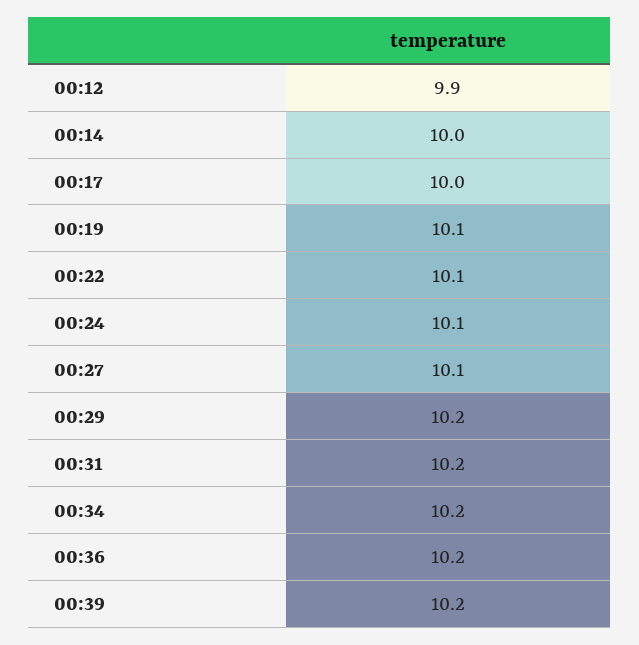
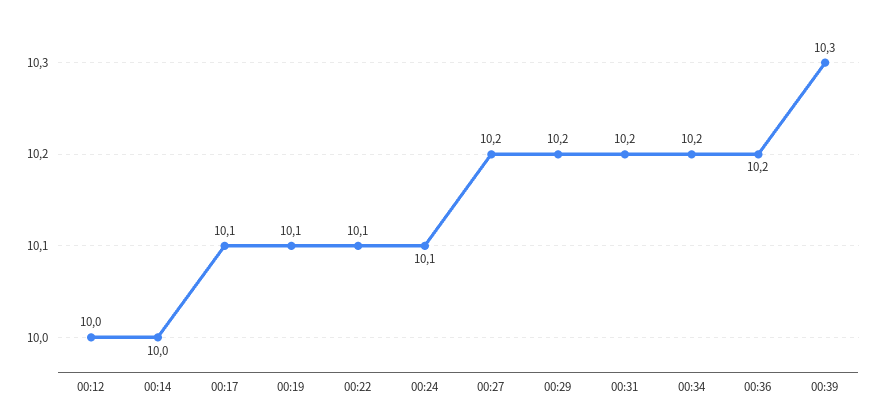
00:12: 9.9 -> 10
00:17: 10 -> 10.1
00:27: 10.1 -> 10.2
00:39: 10.2 -> 10.3

